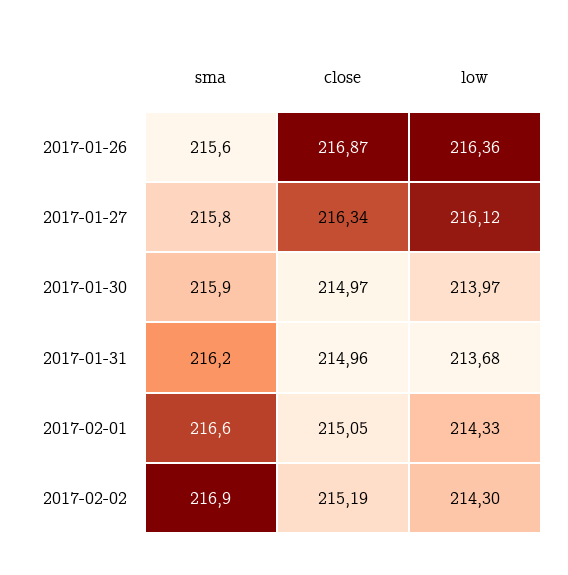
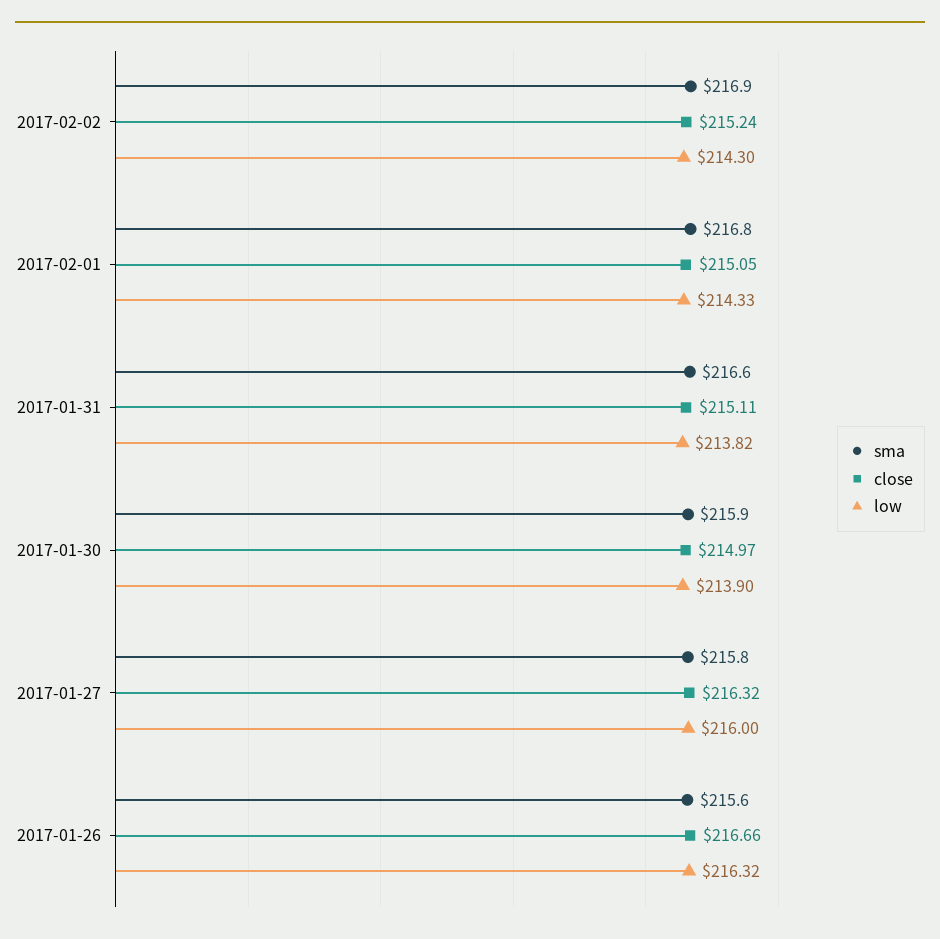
close, 2017-01-26: 216.87 -> 216.66
low, 2017-01-26: 216.36 -> 216.32
close, 2017-01-27: 216.34 -> 216.32
low, 2017-01-27: 216.12 -> 216
low, 2017-01-30: 213.97 -> 213.9
sma, 2017-01-31: 216.2 -> 216.6
close, 2017-01-31: 214.96 -> 215.11
low, 2017-01-31: 213.68 -> 213.82
sma, 2017-02-01: 216.6 -> 216.8
close, 2017-02-02: 215.19 -> 215.24

